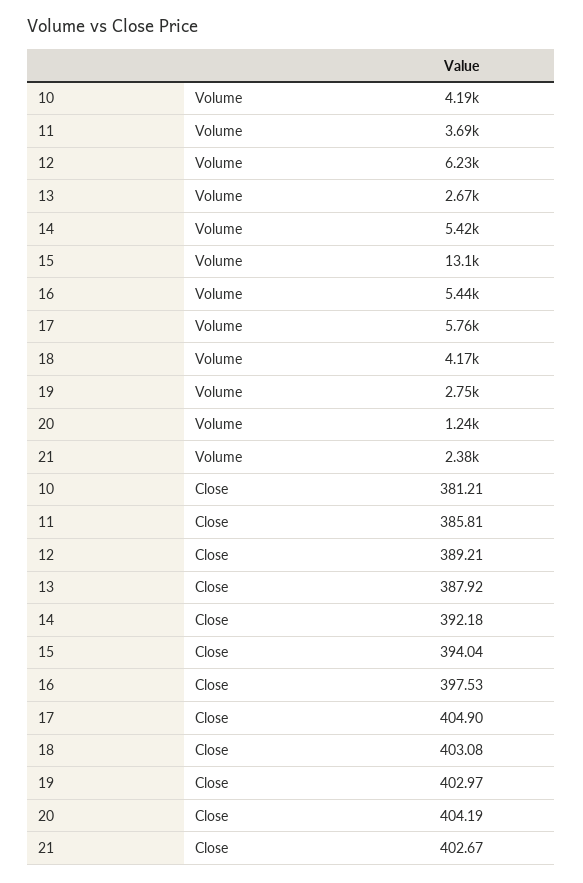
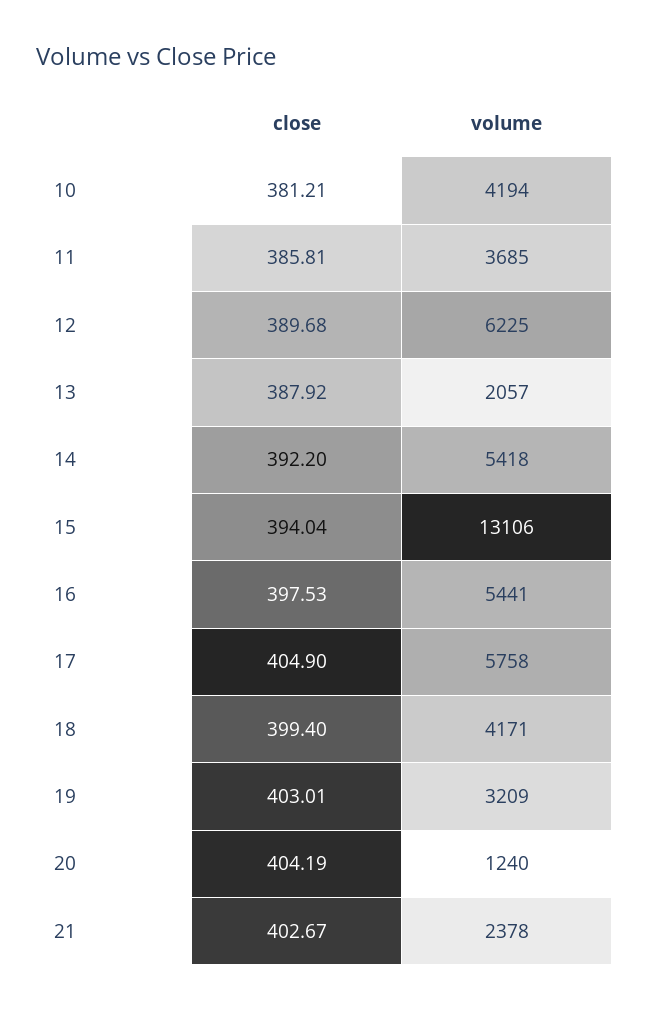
13, Volume: 2670 -> 2057
19, Volume: 2750 -> 3209
12, Close: 389.21 -> 389.68
14, Close: 392.18 -> 392.2
18, Close: 403.08 -> 399.4
19, Close: 402.97 -> 403.01

